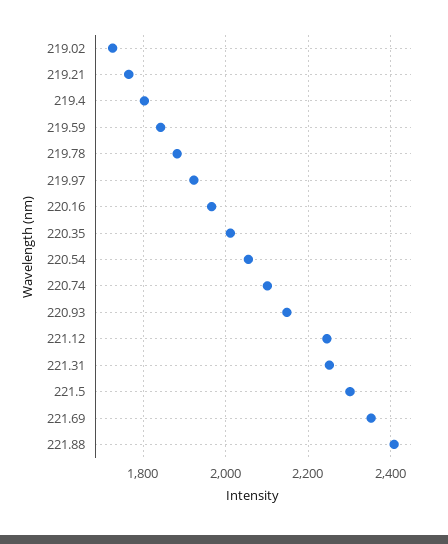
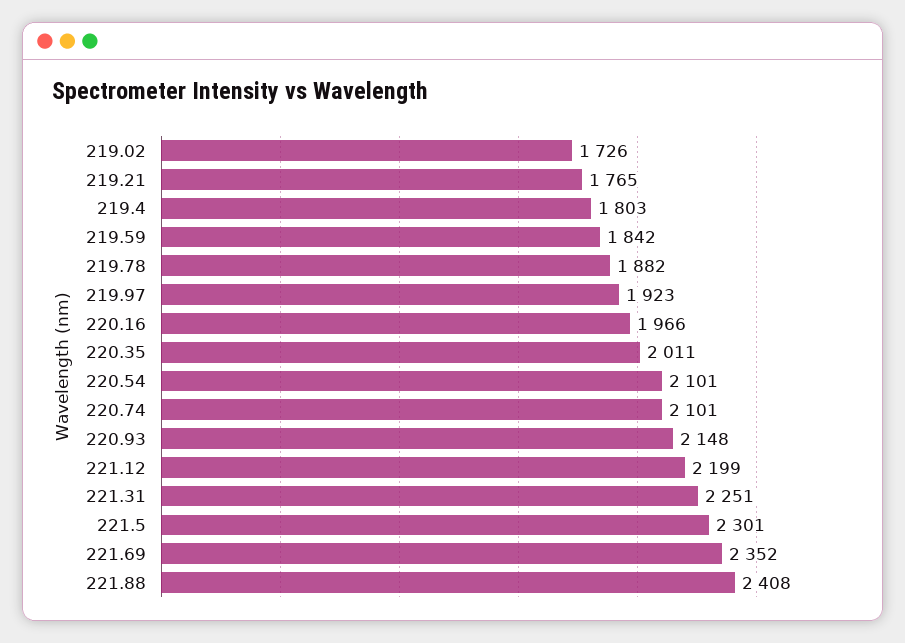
220.54: 2060 -> 2101
221.12: 2240 -> 2199

